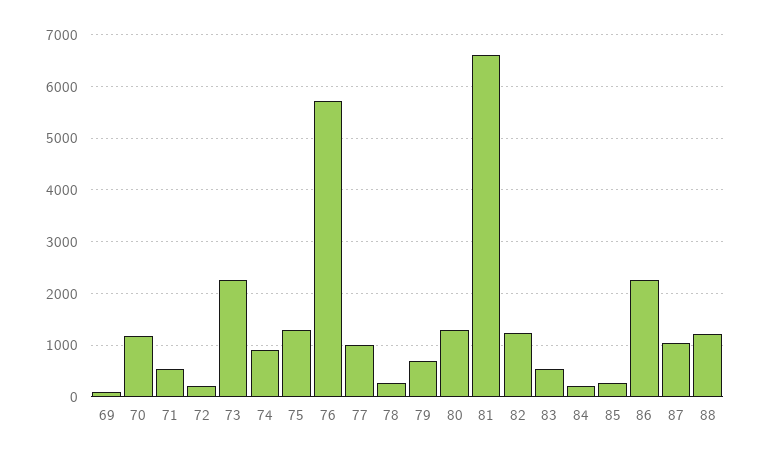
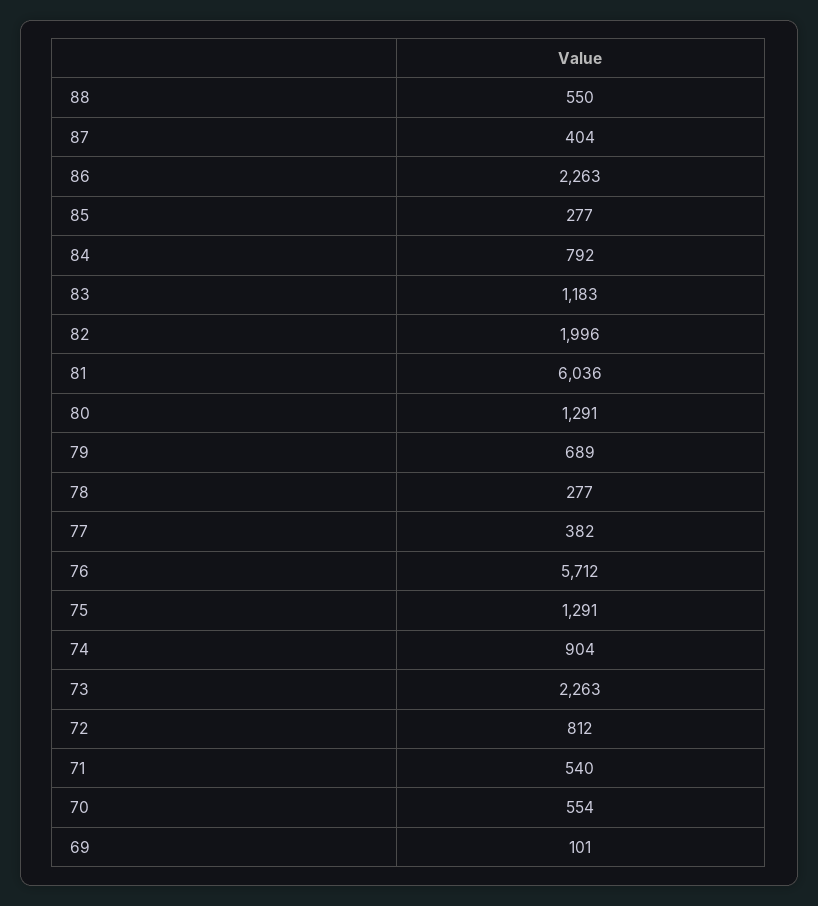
70: 1200 -> 554
72: 200 -> 812
77: 1000 -> 382
81: 6600 -> 6036
82: 1200 -> 1996
83: 600 -> 1183
84: 200 -> 792
87: 1000 -> 404
88: 1200 -> 550

